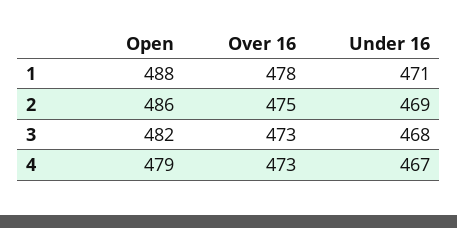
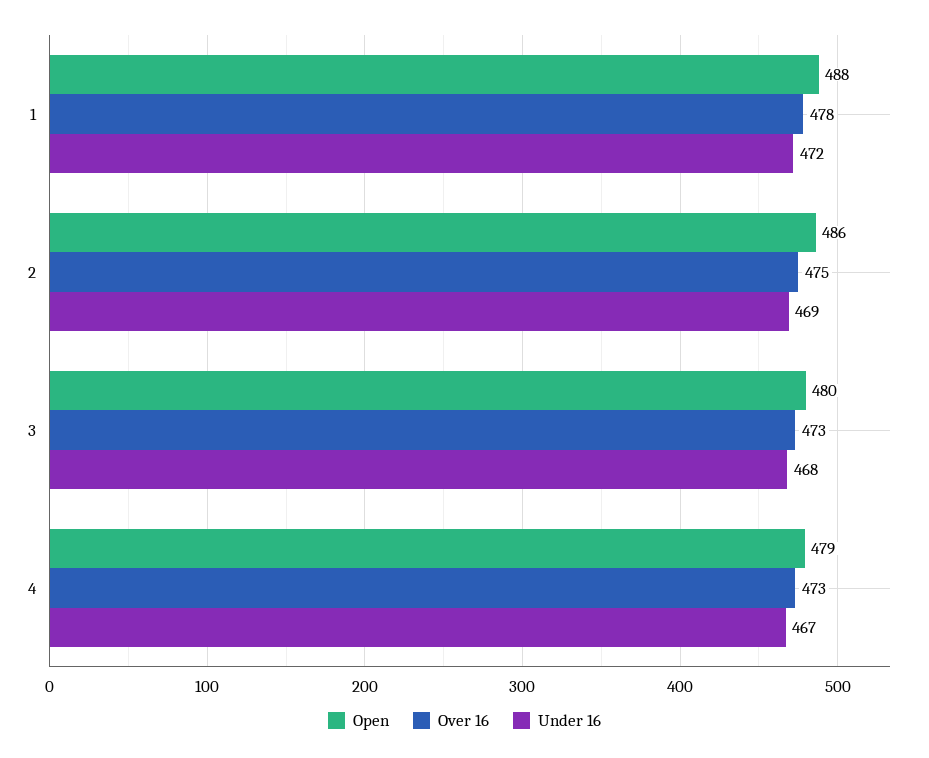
Under 16, 1: 471 -> 472
Open, 3: 482 -> 480

